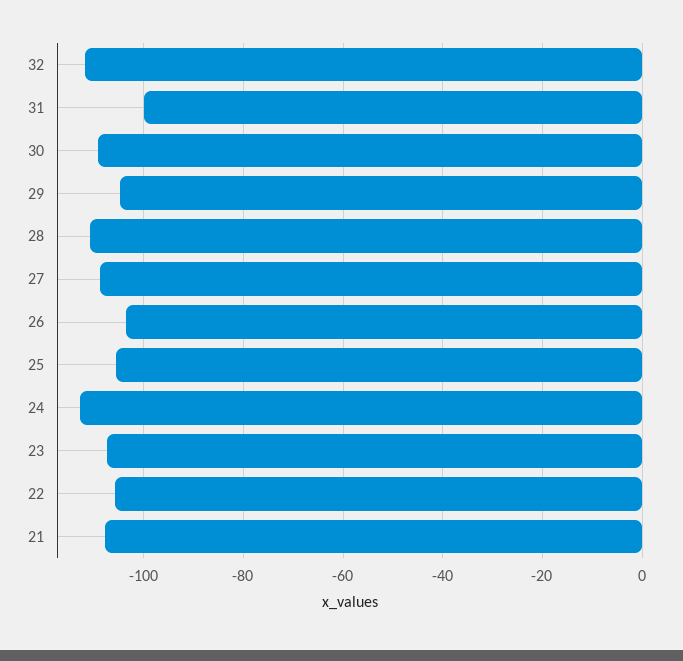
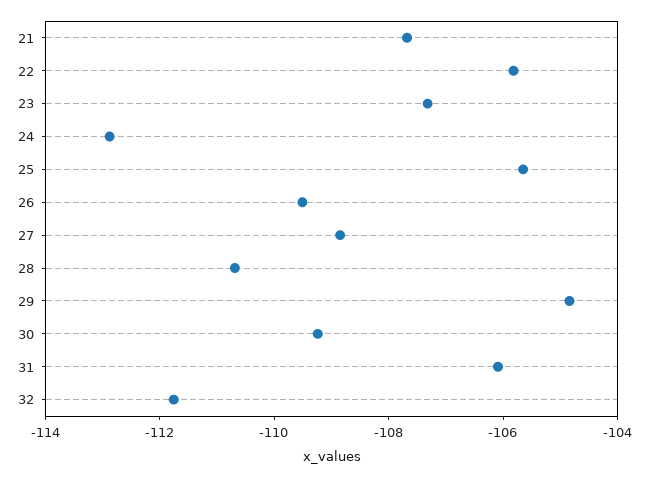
31: -100 -> -106
26: -104 -> -109.5

